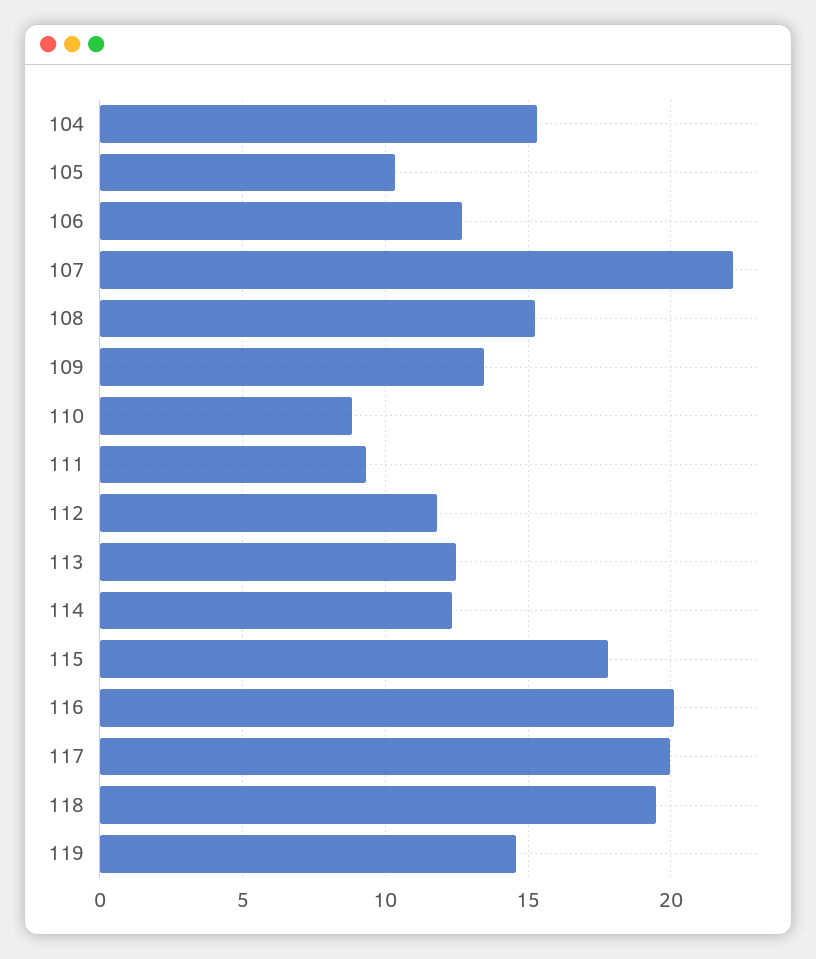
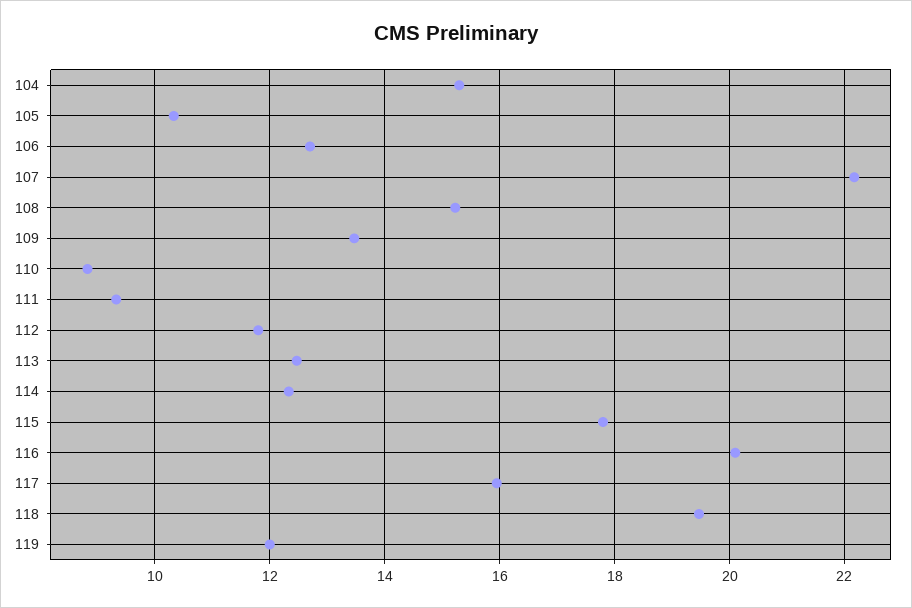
117: 20 -> 16
119: 14.5 -> 12

